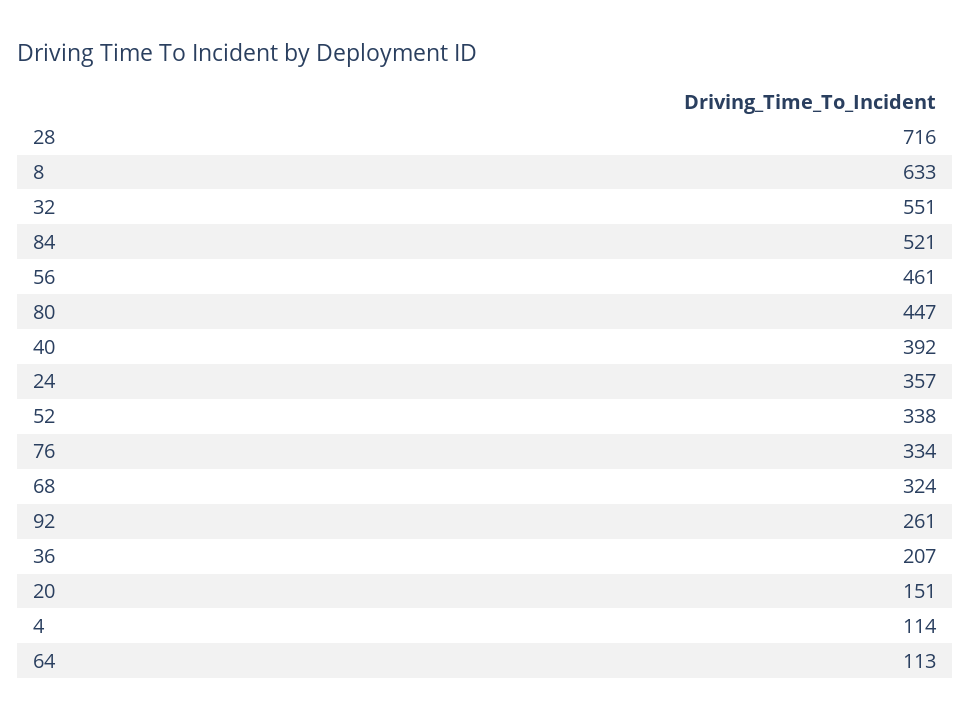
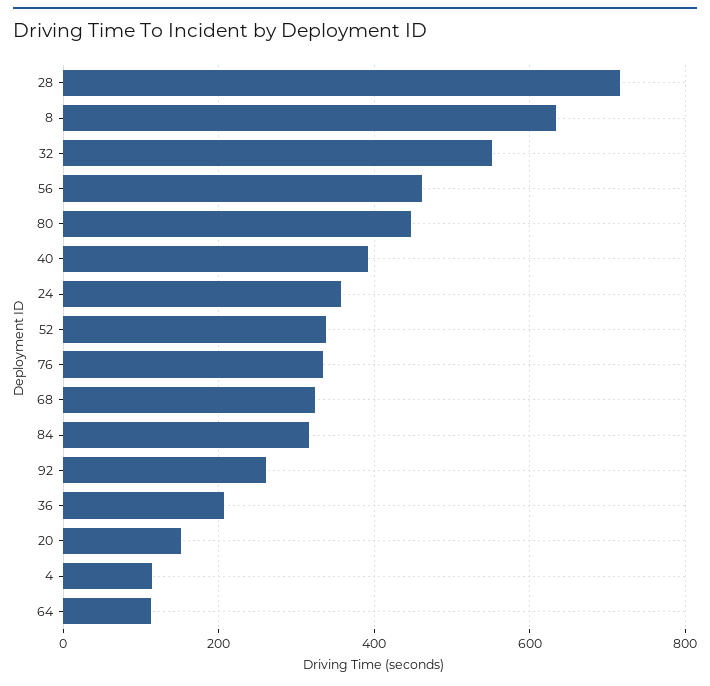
84: 521 -> 320

